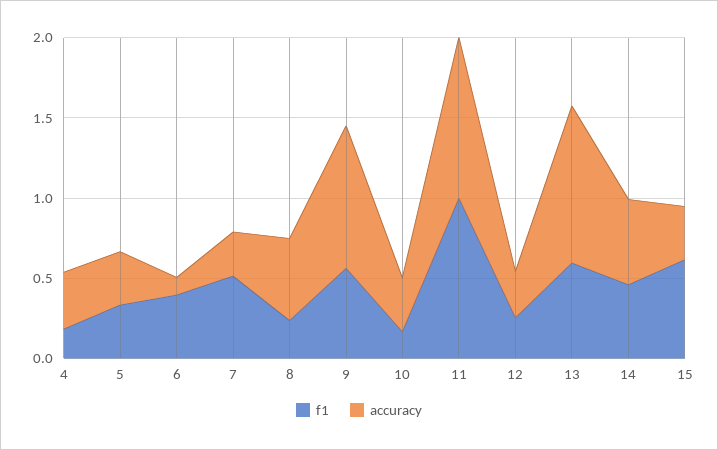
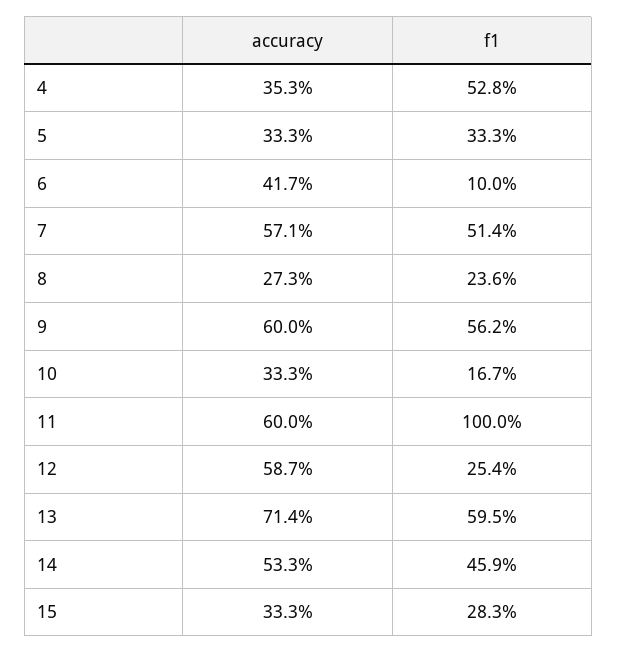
f1, 4: 0.2 -> 0.528
f1, 6: 0.4 -> 0.1
accuracy, 6: 0.1 -> 0.417
accuracy, 7: 0.3 -> 0.571
accuracy, 8: 0.5 -> 0.273
accuracy, 9: 0.9 -> 0.6
accuracy, 11: 1 -> 0.6
accuracy, 12: 0.3 -> 0.587
accuracy, 13: 1 -> 0.714
f1, 15: 0.6 -> 0.283

